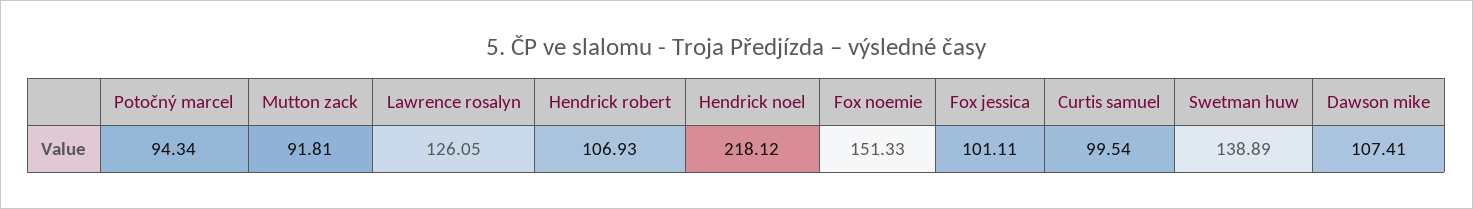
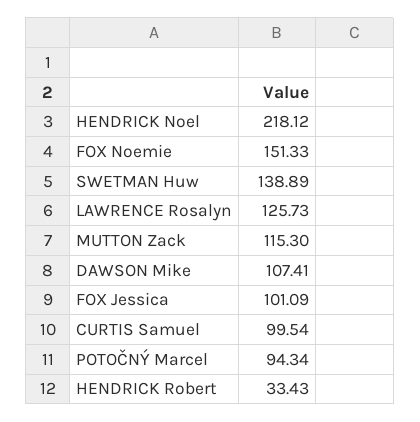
Mutton zack: 91.81 -> 115.3
Lawrence rosalyn: 126.05 -> 125.73
Hendrick robert: 106.93 -> 33.43
Fox jessica: 101.11 -> 101.09

